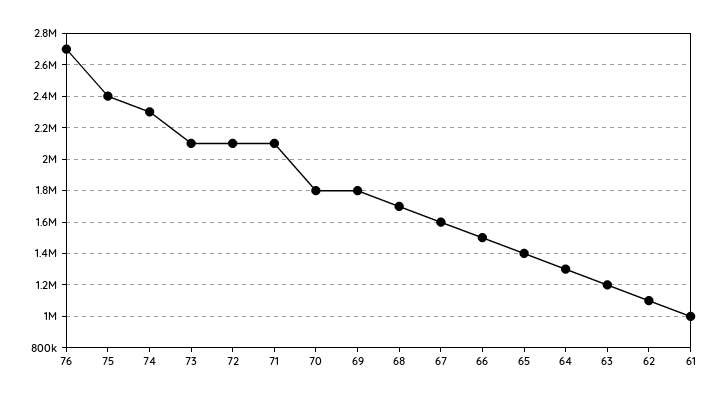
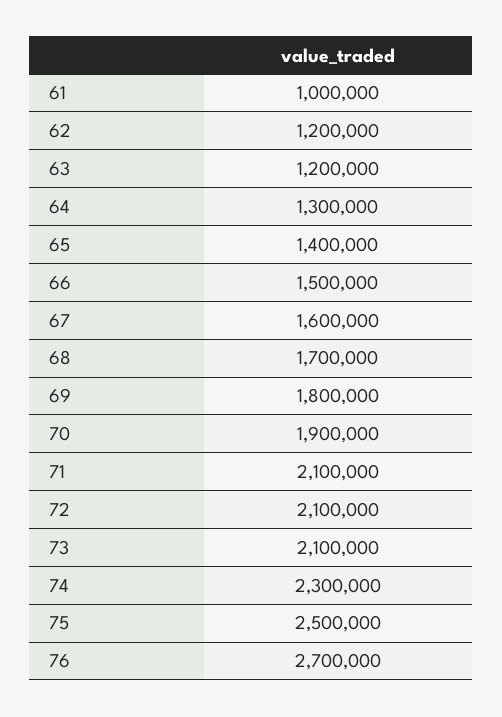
75: 2400000 -> 2500000
70: 1800000 -> 1900000
62: 1100000 -> 1200000

